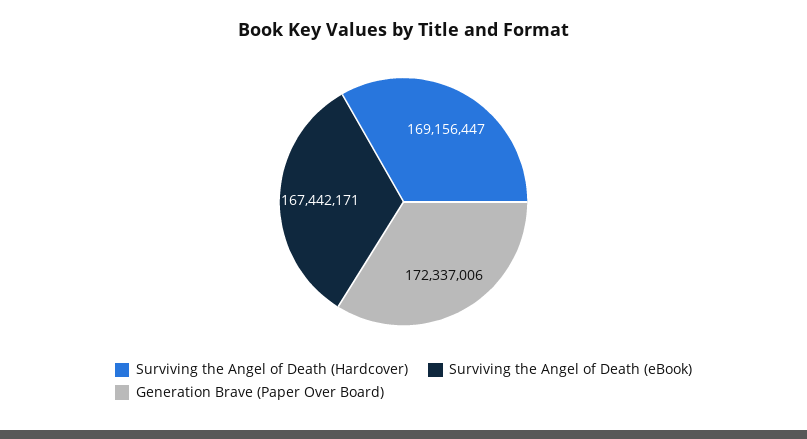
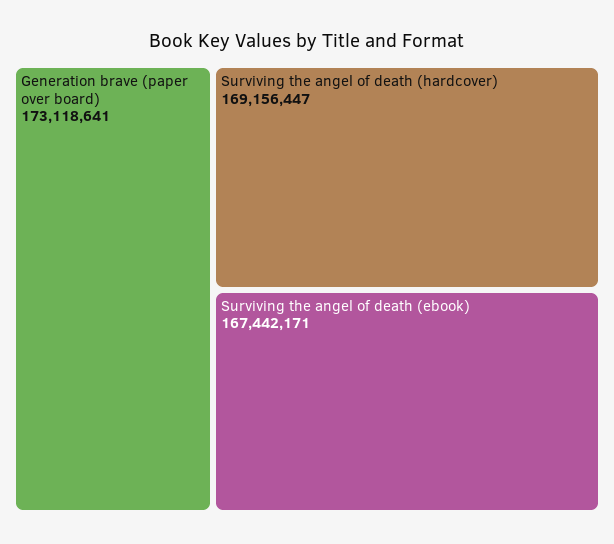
Generation Brave (Paper Over Board): 172337006 -> 173118641

